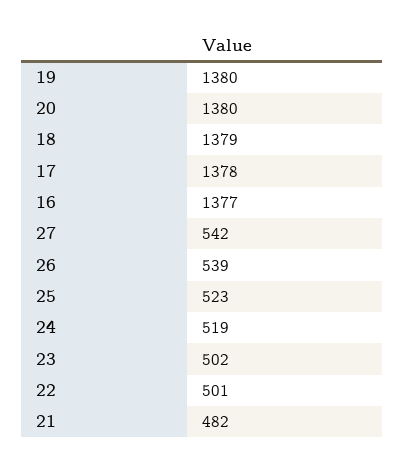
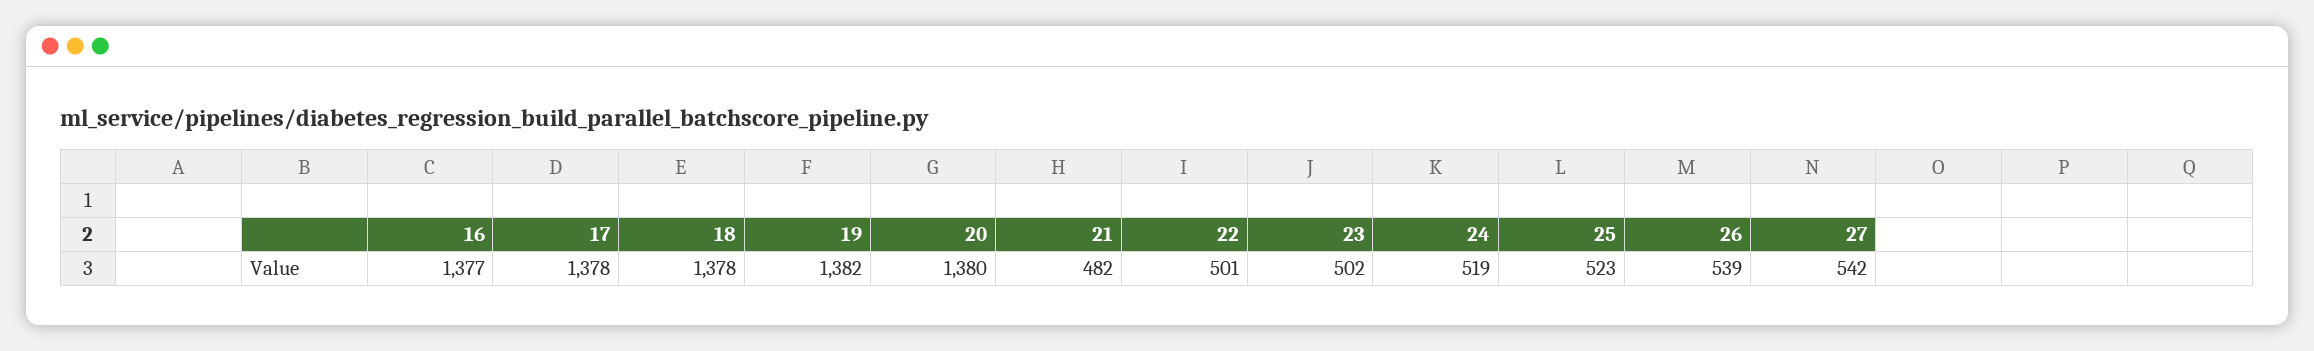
19: 1380 -> 1382
18: 1379 -> 1378

